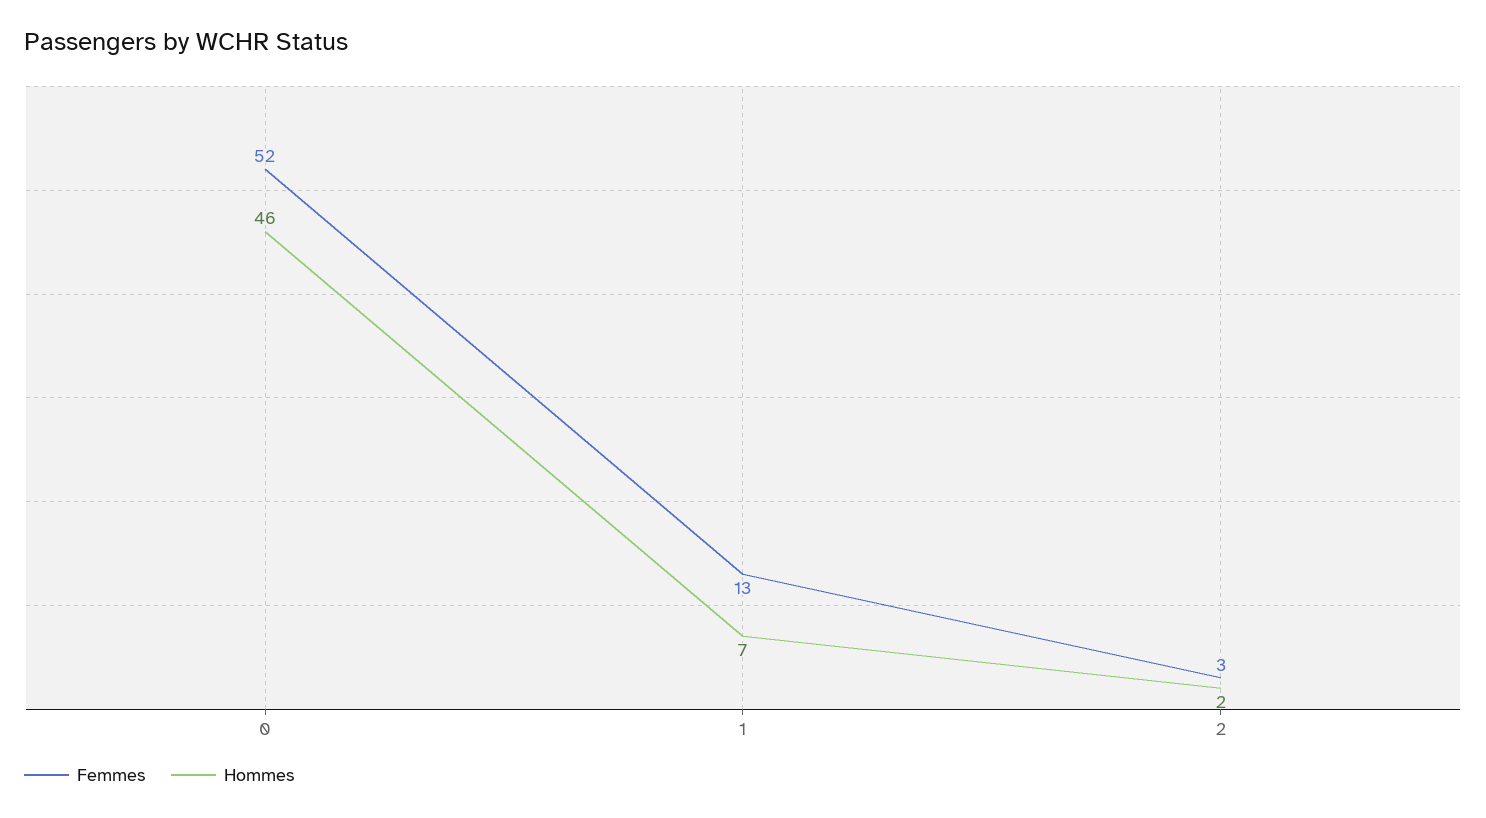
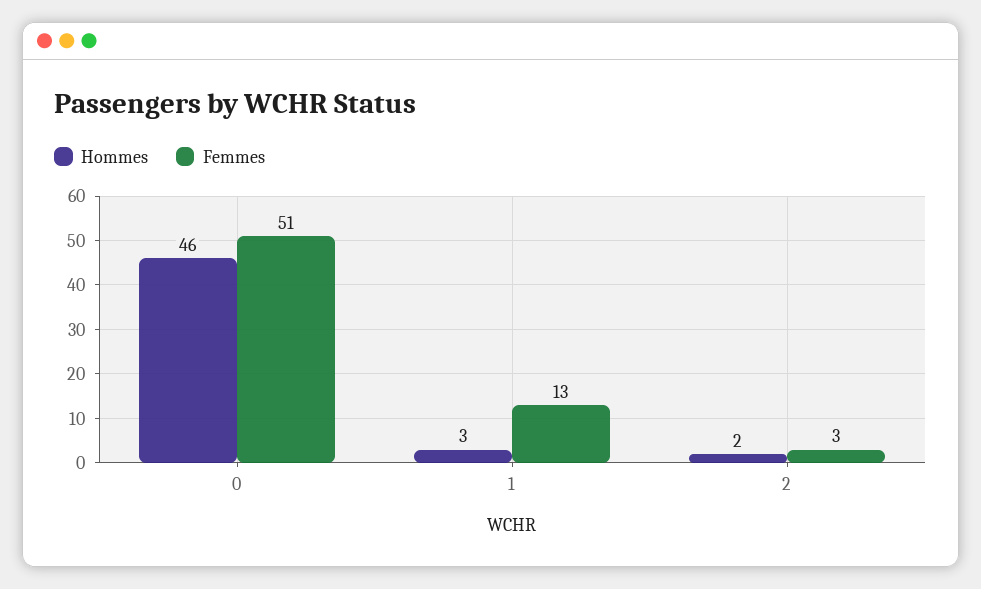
Femmes, 0: 52 -> 51
Hommes, 1: 7 -> 3

